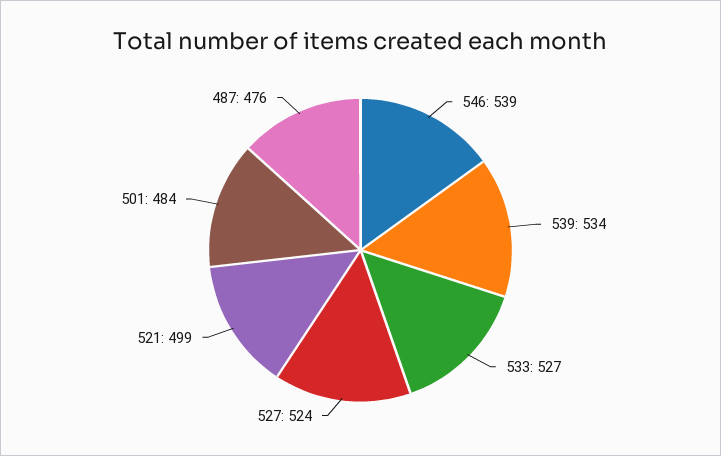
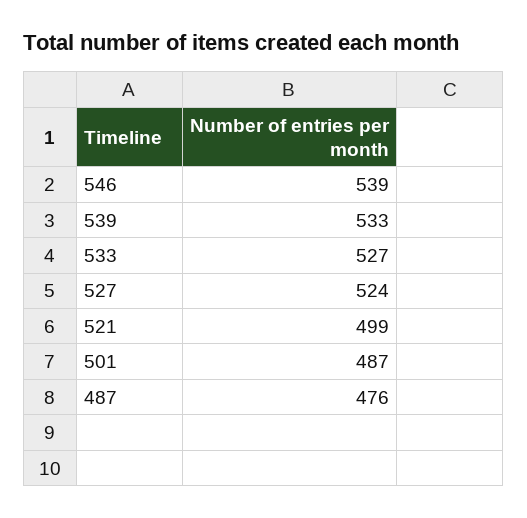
539: 534 -> 533
501: 484 -> 487

